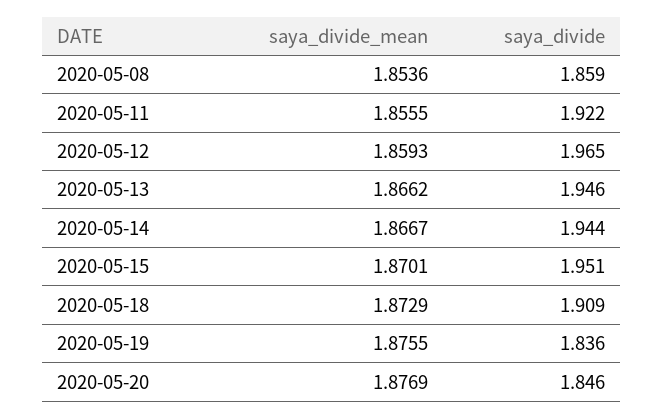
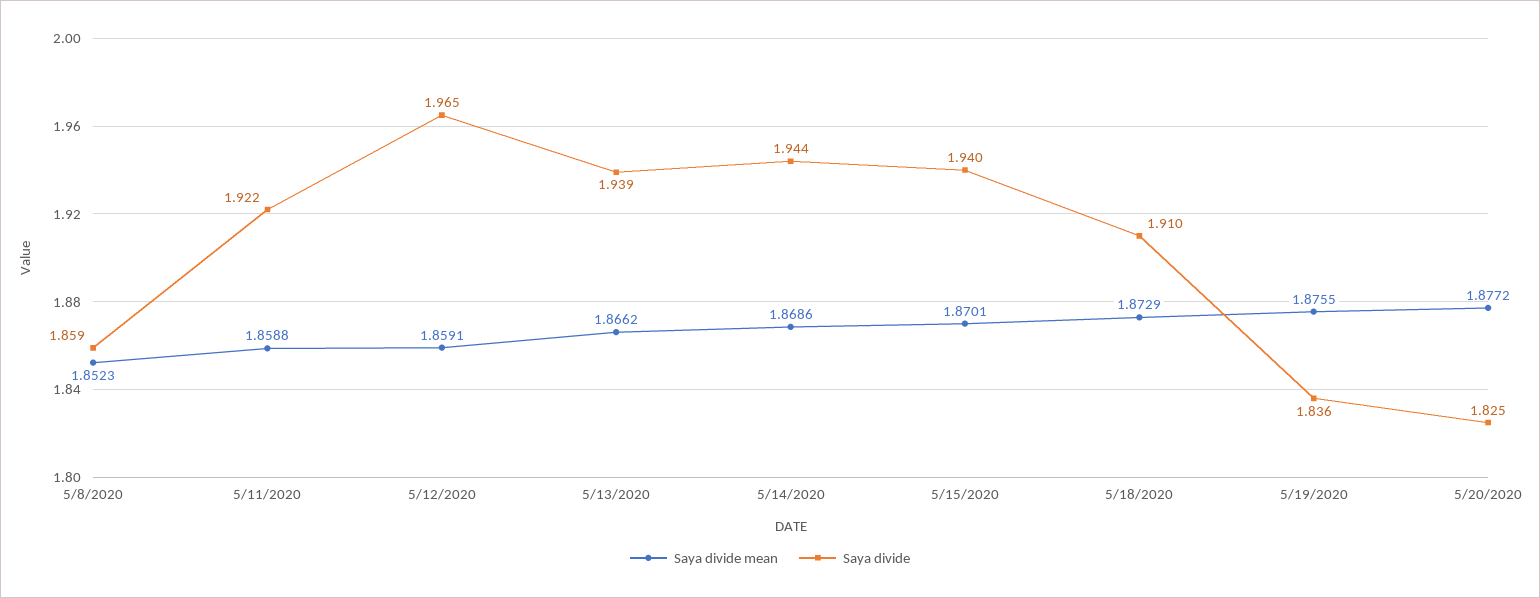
saya_divide_mean, 2020-05-08: 1.8536 -> 1.8523
saya_divide_mean, 2020-05-11: 1.8555 -> 1.8588
saya_divide_mean, 2020-05-12: 1.8593 -> 1.8591
saya_divide, 2020-05-13: 1.946 -> 1.939
saya_divide_mean, 2020-05-14: 1.8667 -> 1.8686
saya_divide, 2020-05-15: 1.951 -> 1.94
saya_divide, 2020-05-18: 1.909 -> 1.91
saya_divide_mean, 2020-05-20: 1.8769 -> 1.8772
saya_divide, 2020-05-20: 1.846 -> 1.825

